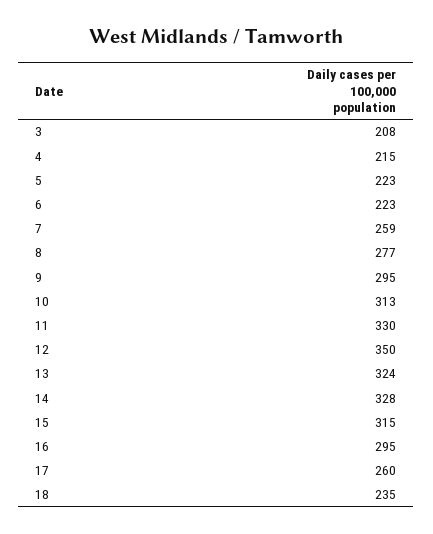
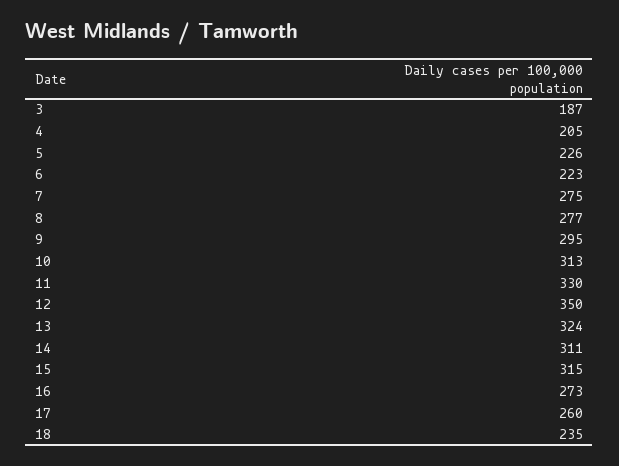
3: 208 -> 187
4: 215 -> 205
5: 223 -> 226
7: 259 -> 275
14: 328 -> 311
16: 295 -> 273

